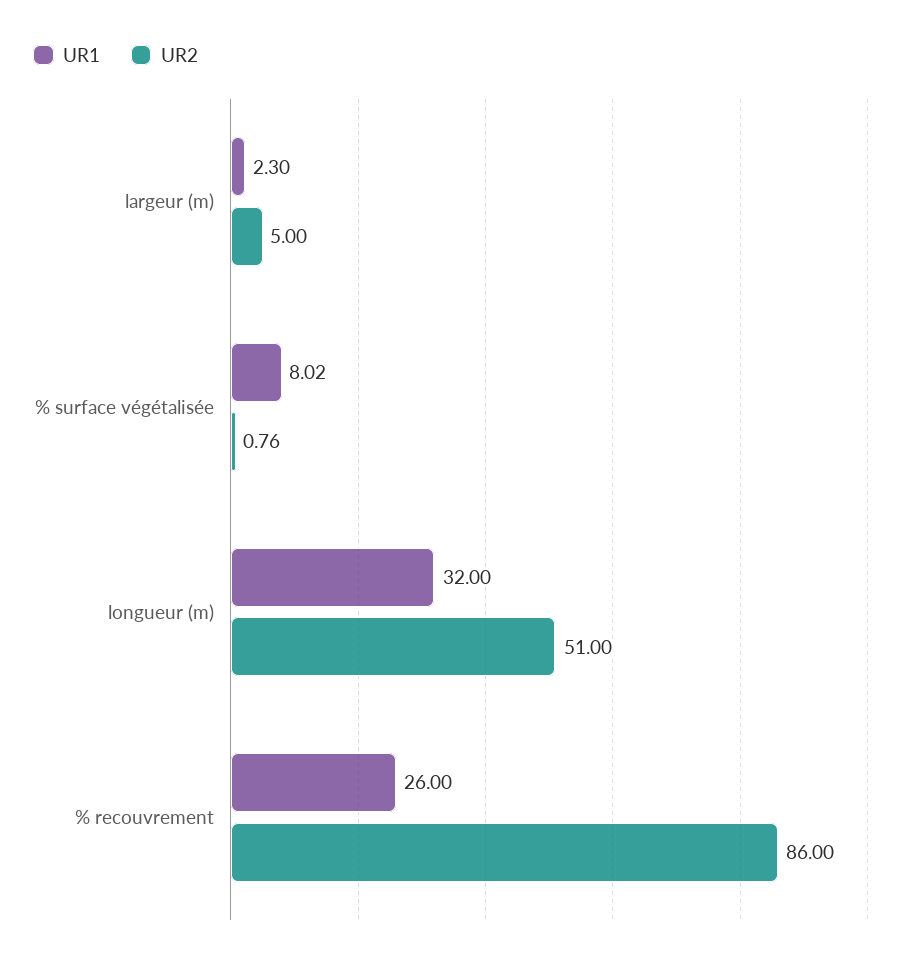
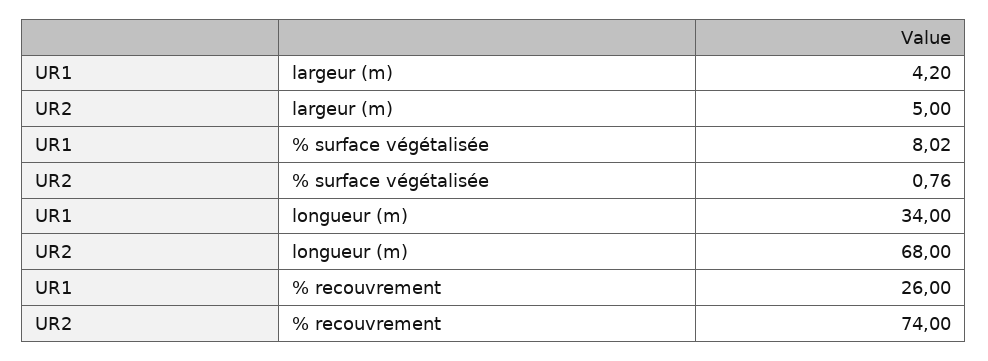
UR1, largeur (m): 2.3 -> 4.2
UR1, longueur (m): 32 -> 34
UR2, longueur (m): 51 -> 68
UR2, % recouvrement: 86 -> 74

